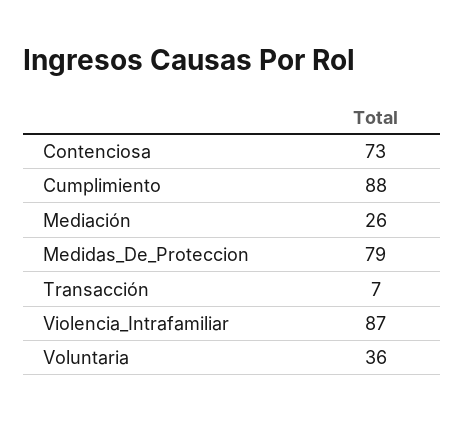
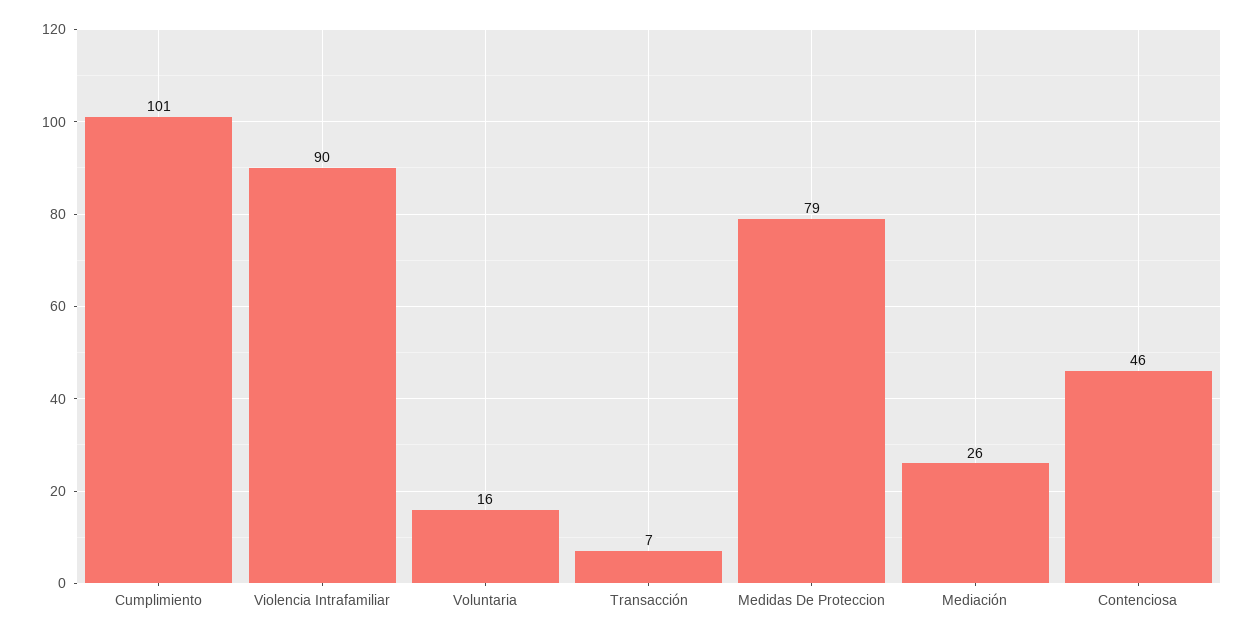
Contenciosa: 73 -> 46
Cumplimiento: 88 -> 101
Violencia_Intrafamiliar: 87 -> 90
Voluntaria: 36 -> 16

